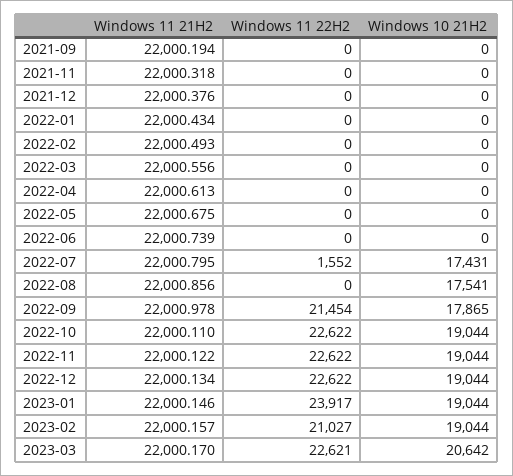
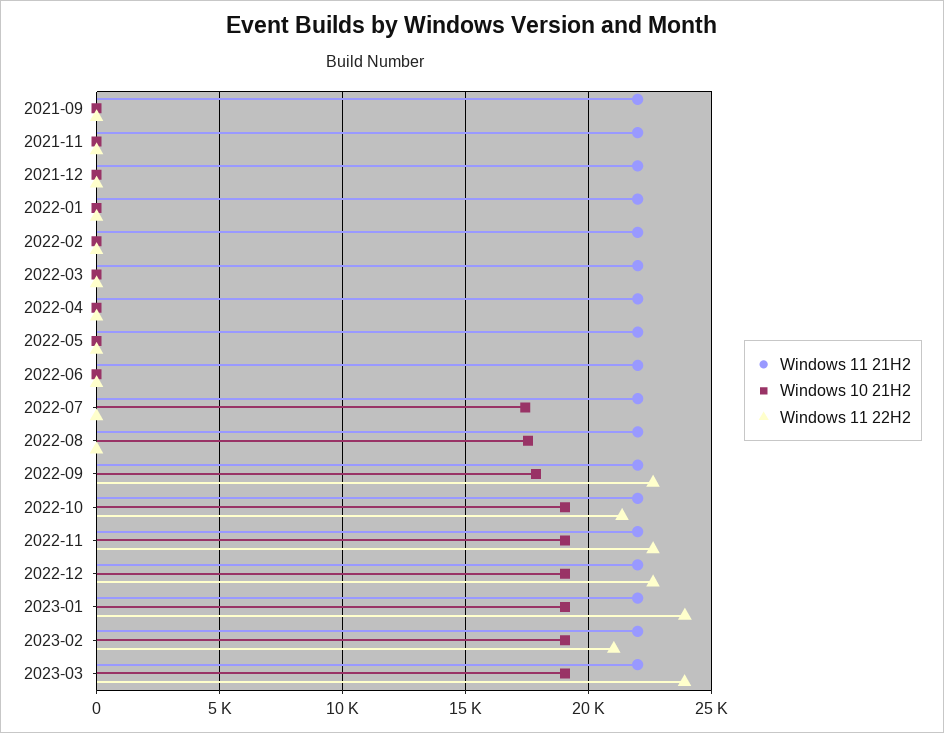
Windows 11 22H2, 2022-07: 1552 -> 0
Windows 11 22H2, 2022-09: 21454 -> 22500
Windows 11 22H2, 2022-10: 22622 -> 21500
Windows 11 22H2, 2023-03: 22621 -> 24000
Windows 10 21H2, 2023-03: 20642 -> 19000

